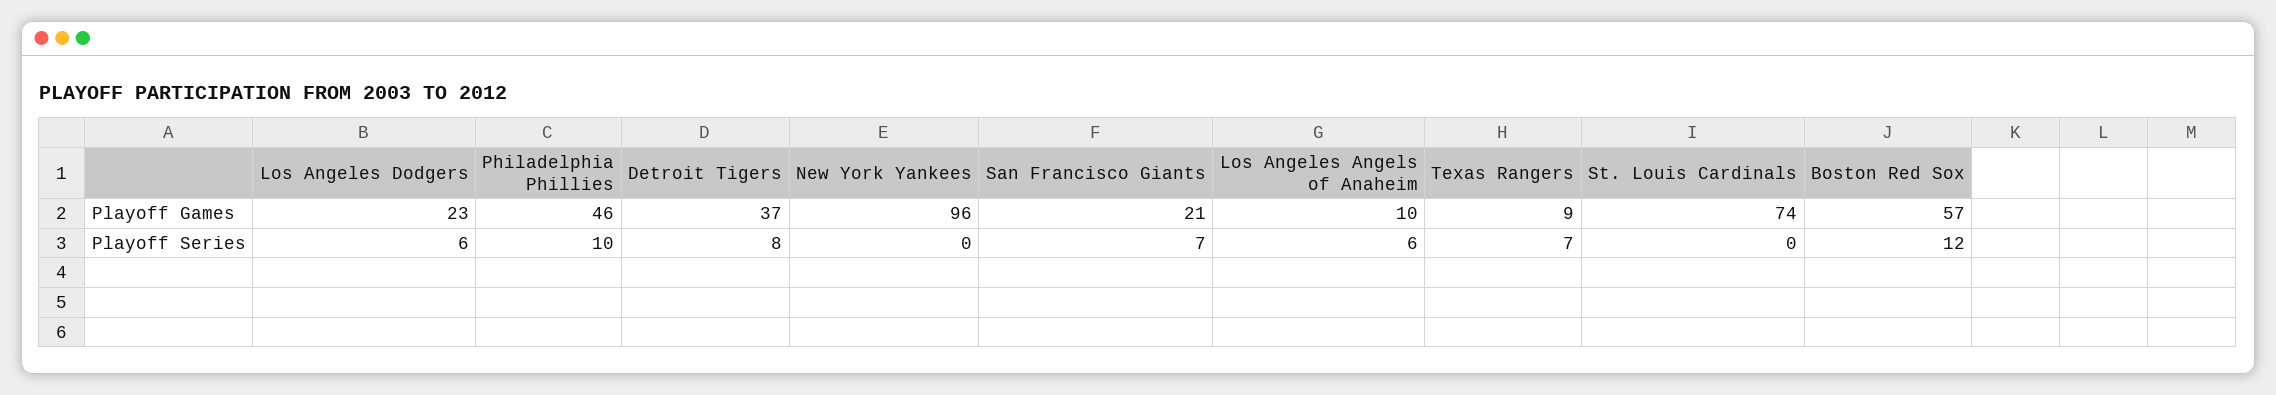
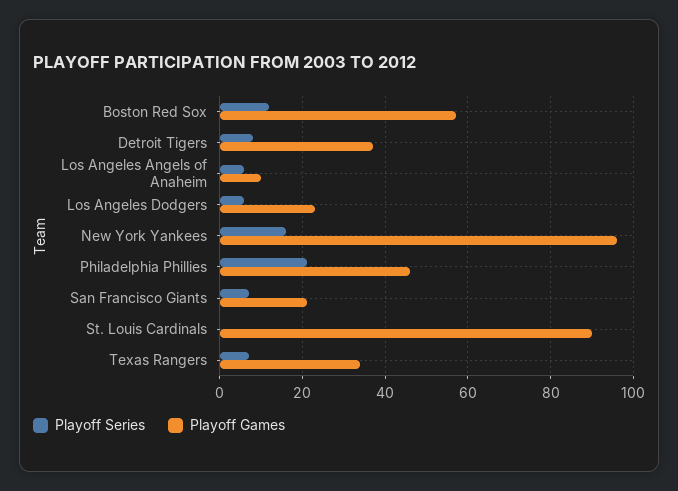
Playoff Games, Texas Rangers: 9 -> 35
Playoff Games, St. Louis Cardinals: 74 -> 90
Playoff Series, Philadelphia Phillies: 10 -> 20
Playoff Series, New York Yankees: 0 -> 15

